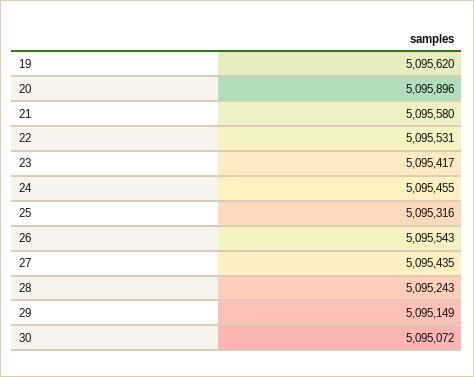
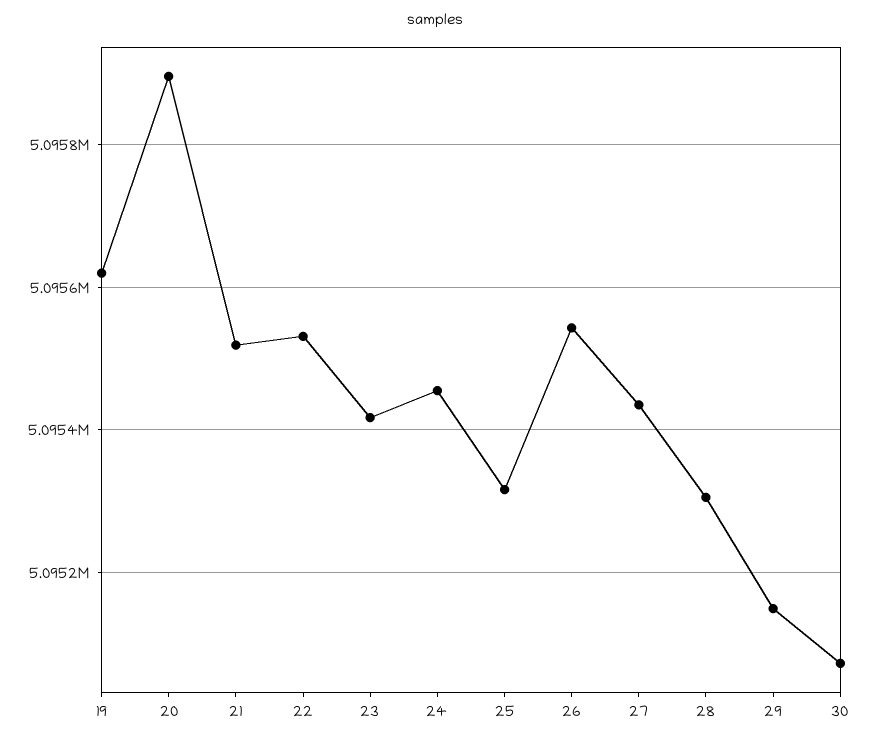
21: 5095580 -> 5095520
28: 5095243 -> 5095300

